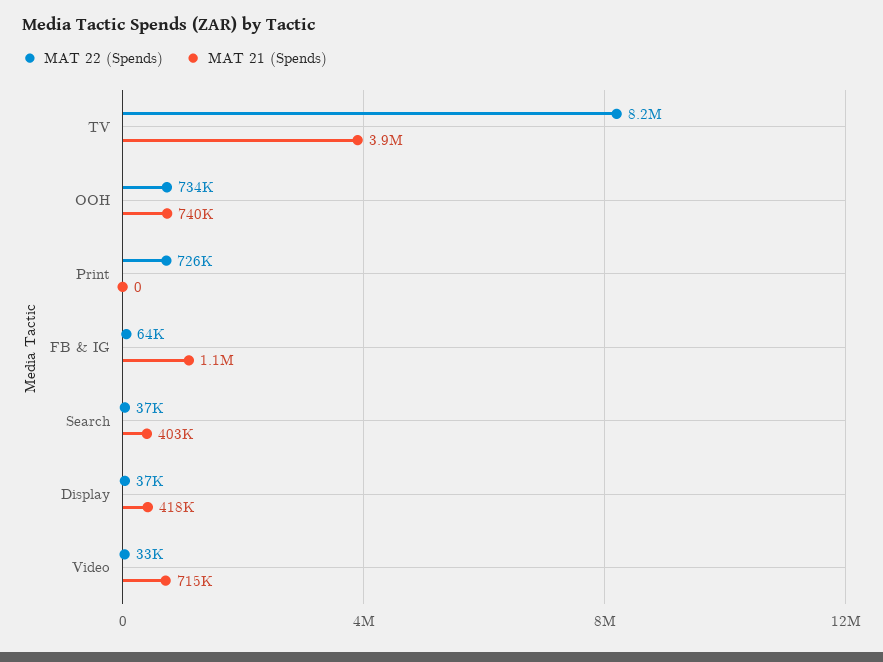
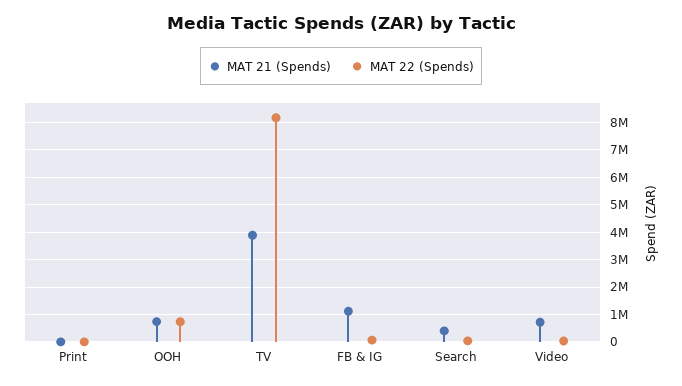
MAT 22 (Spends), Print: 726000 -> 0
MAT 22 (Spends), Display: 37000 -> none
MAT 21 (Spends), Display: 418000 -> none

